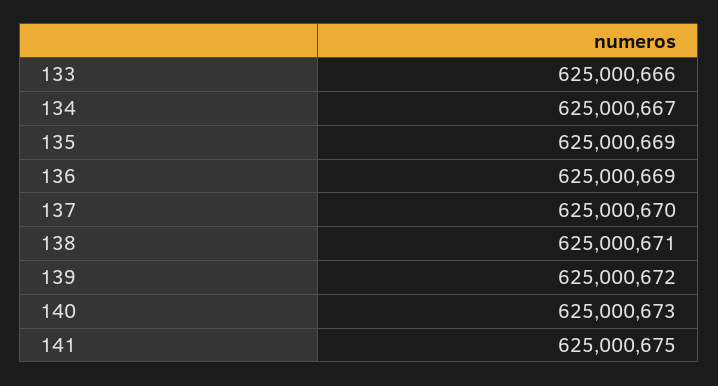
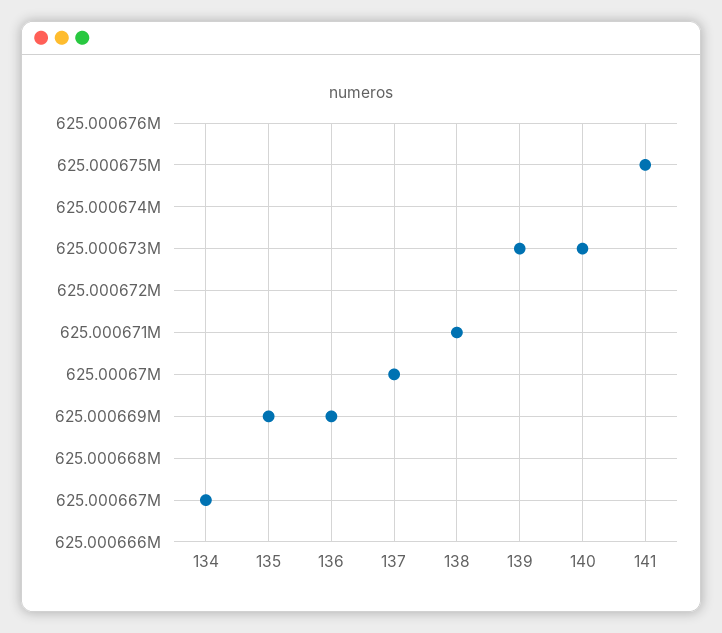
133: 625000666 -> none
139: 625000672 -> 625000673

